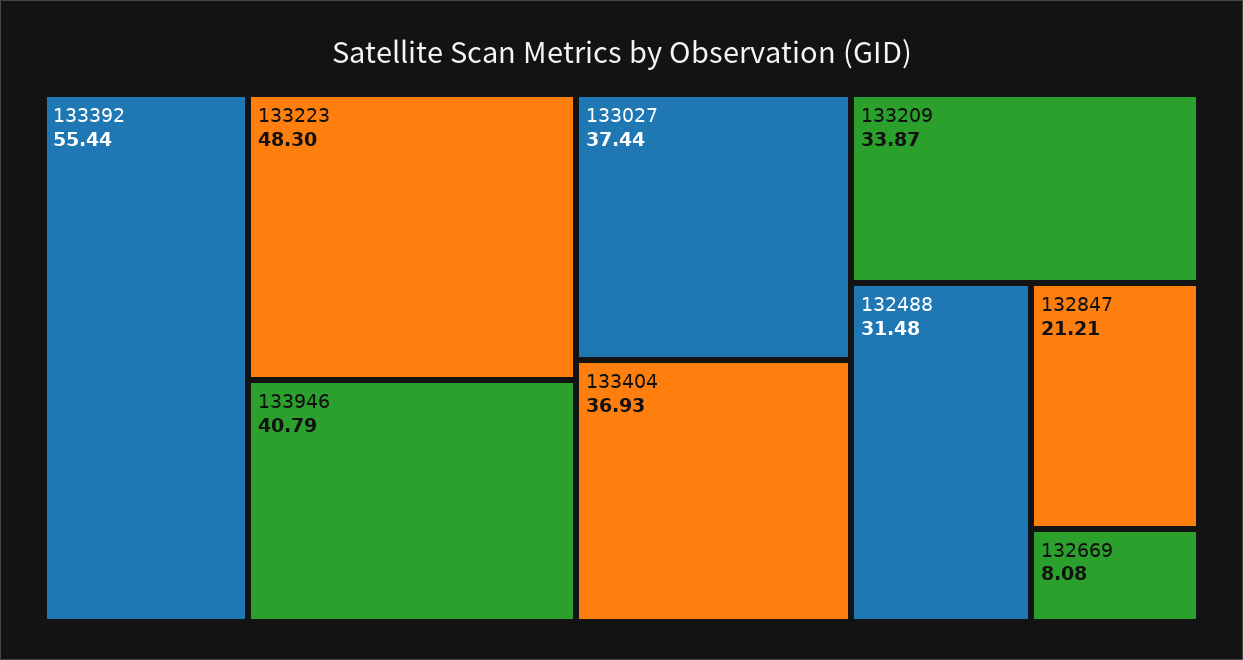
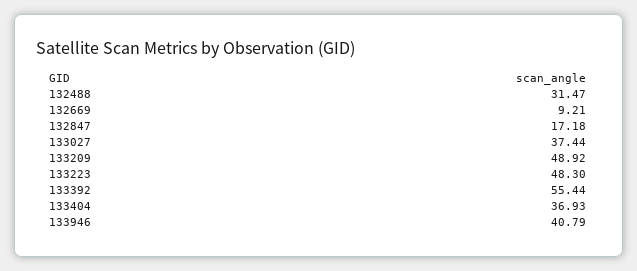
133209: 33.87 -> 48.92
132488: 31.48 -> 31.47
132847: 21.21 -> 17.18
132669: 8.08 -> 9.21

